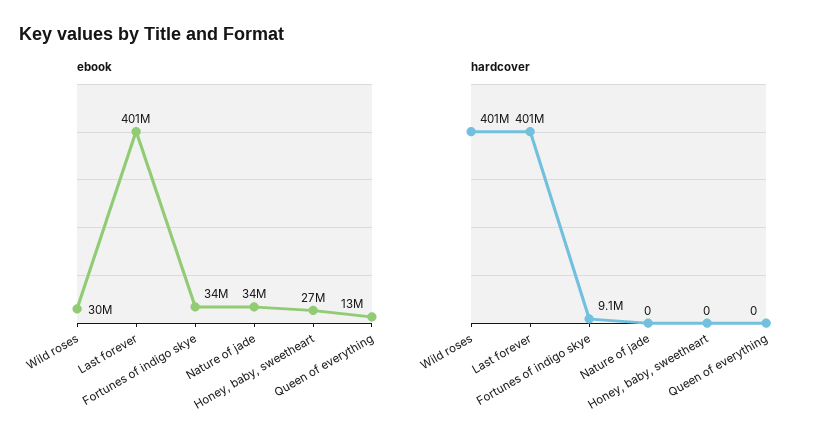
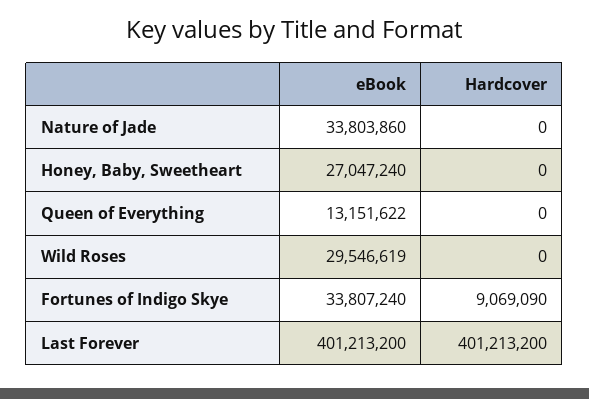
hardcover, Wild roses: 401000000 -> 0

